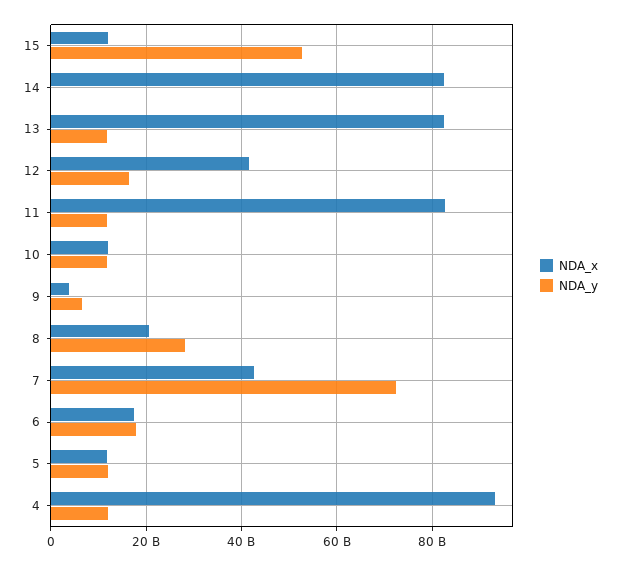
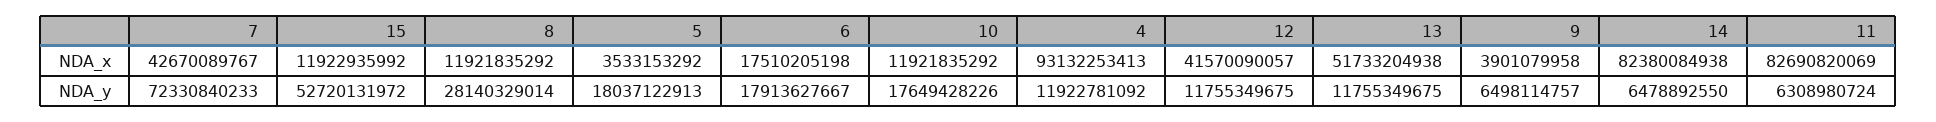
NDA_y, 14: 0 -> 6478892550
NDA_x, 13: 82000000000 -> 51733204938
NDA_y, 12: 16000000000 -> 11755349675
NDA_y, 11: 12000000000 -> 6308980724
NDA_y, 10: 12000000000 -> 17649428226
NDA_x, 8: 20000000000 -> 11921835292
NDA_x, 5: 12000000000 -> 3533153292
NDA_y, 5: 12000000000 -> 18037122913

